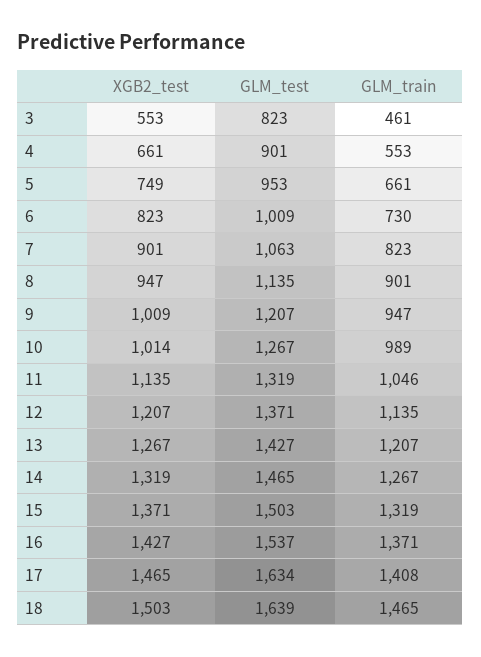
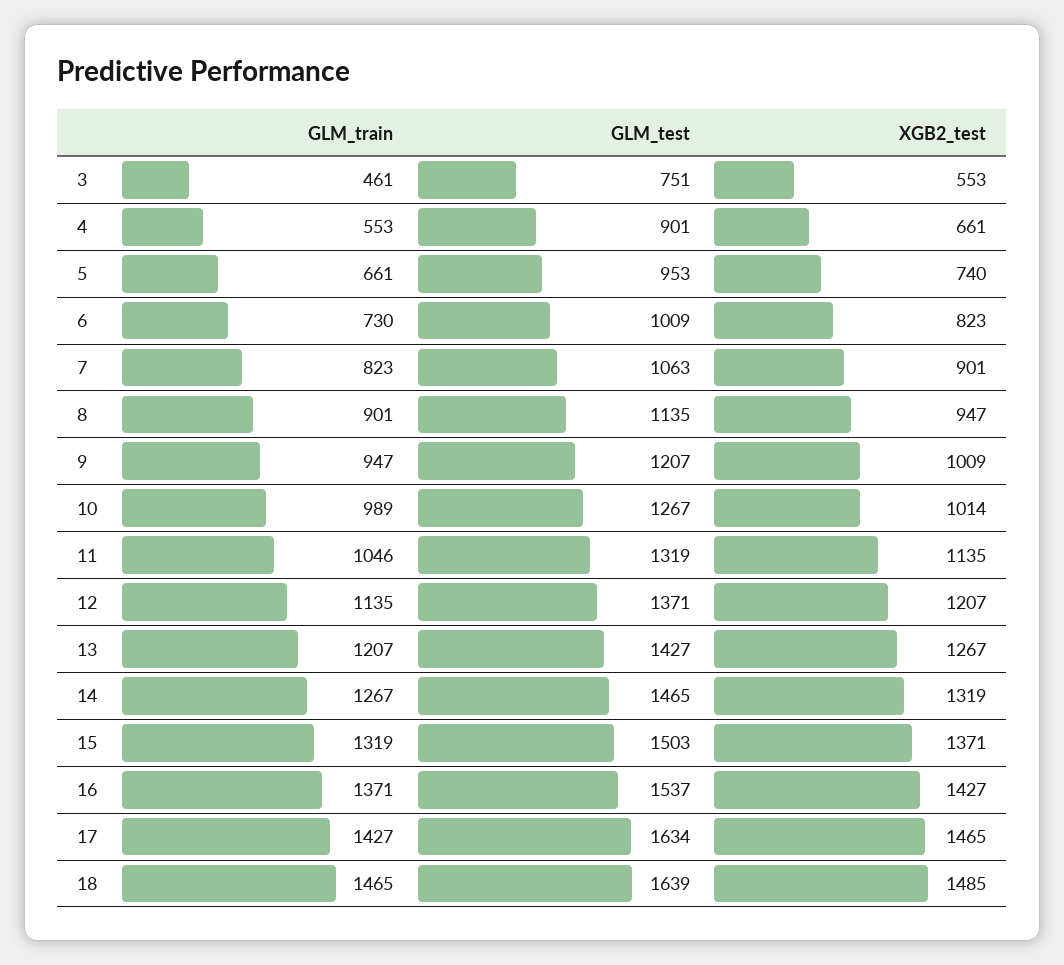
GLM_test, 3: 823 -> 751
XGB2_test, 5: 749 -> 740
GLM_train, 17: 1408 -> 1427
XGB2_test, 18: 1503 -> 1485

